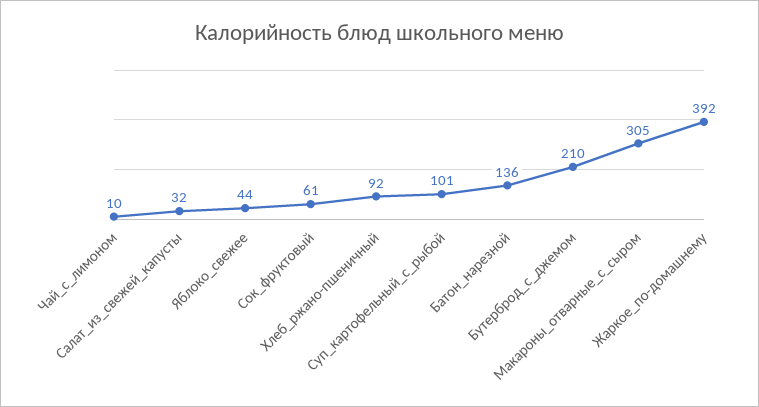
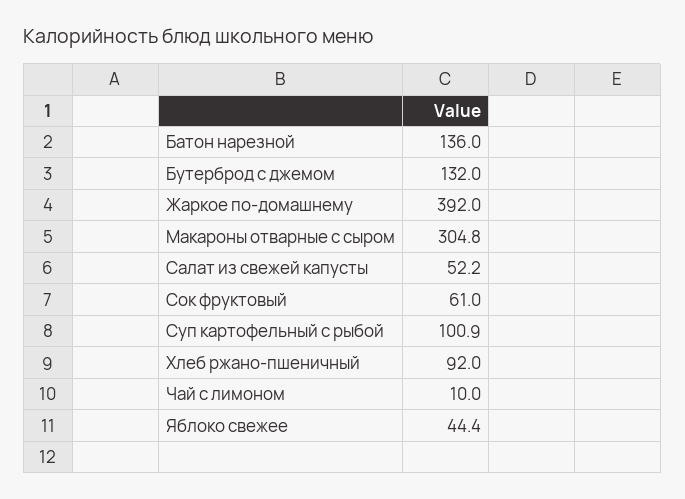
Салат_из_свежей_капусты: 32 -> 52.2
Бутерброд_с_джемом: 210 -> 132

